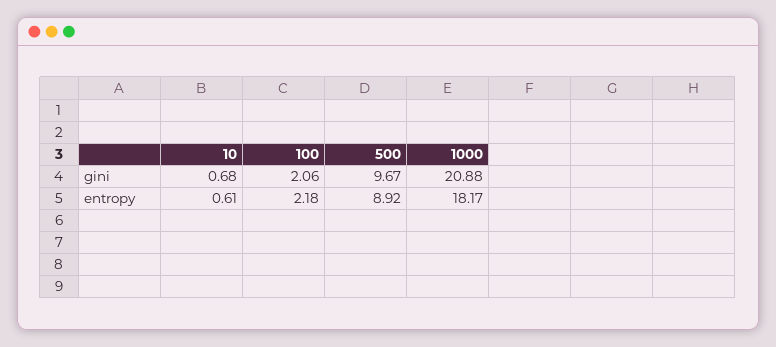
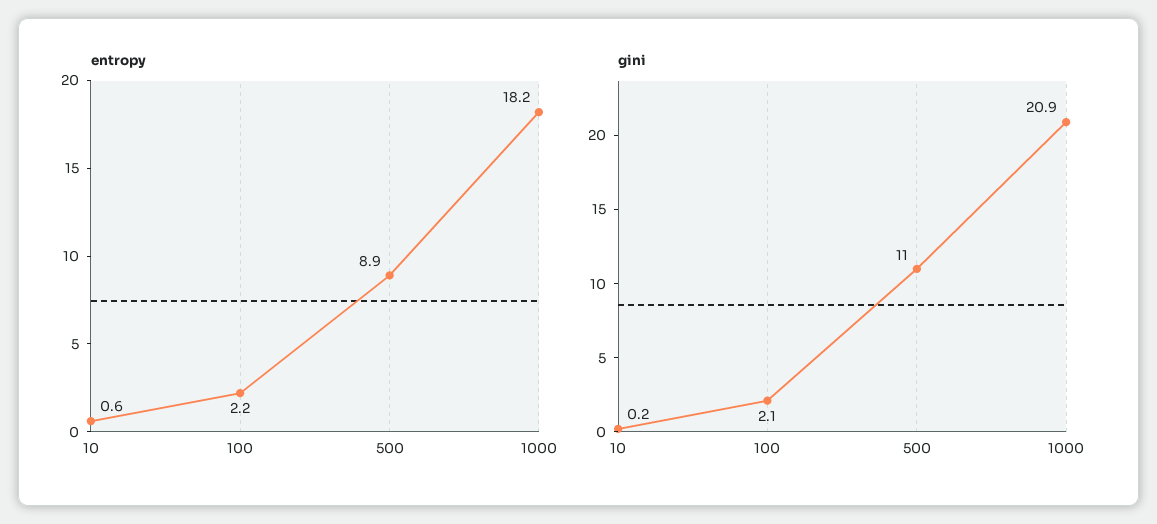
gini, 10: 0.68 -> 0.2
gini, 500: 9.67 -> 11

